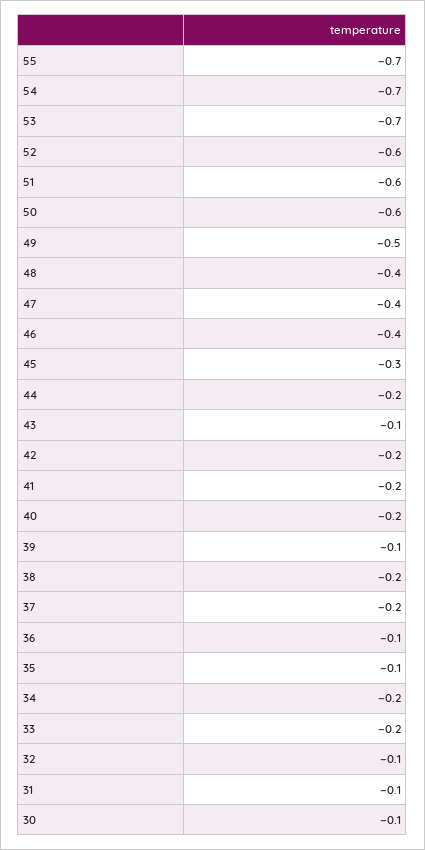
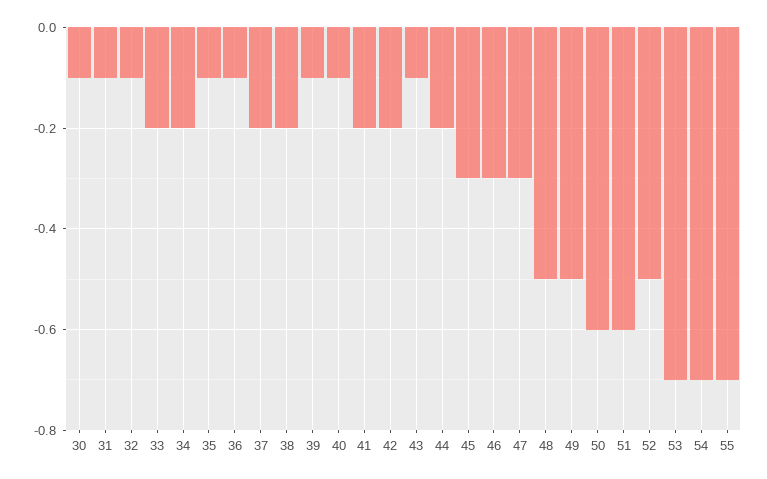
52: -0.6 -> -0.5
48: -0.4 -> -0.5
47: -0.4 -> -0.3
46: -0.4 -> -0.3
40: -0.2 -> -0.1

